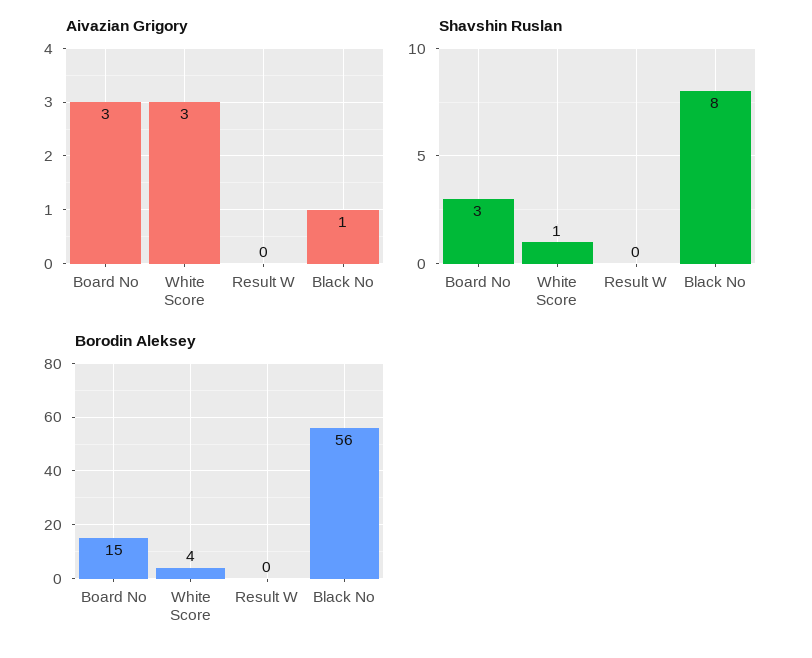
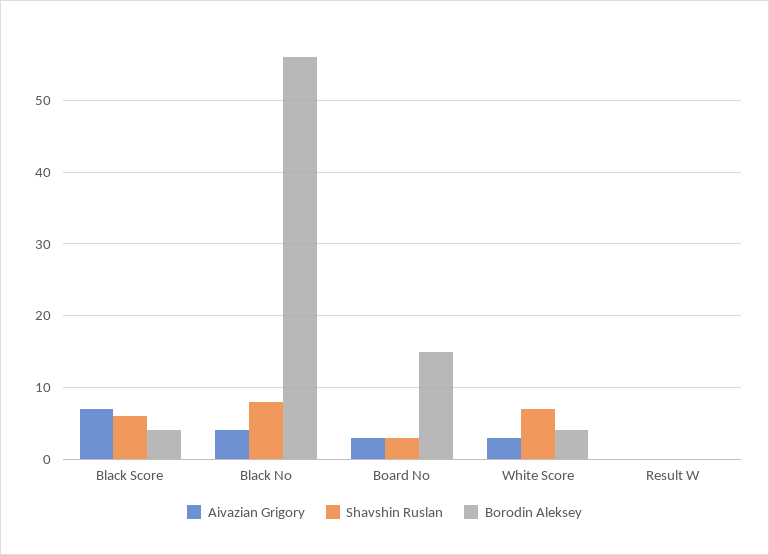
Aivazian Grigory, Black No: 1 -> 4
Shavshin Ruslan, White Score: 1 -> 7
Aivazian Grigory, Black Score: none -> 7
Shavshin Ruslan, Black Score: none -> 6
Borodin Aleksey, Black Score: none -> 4

